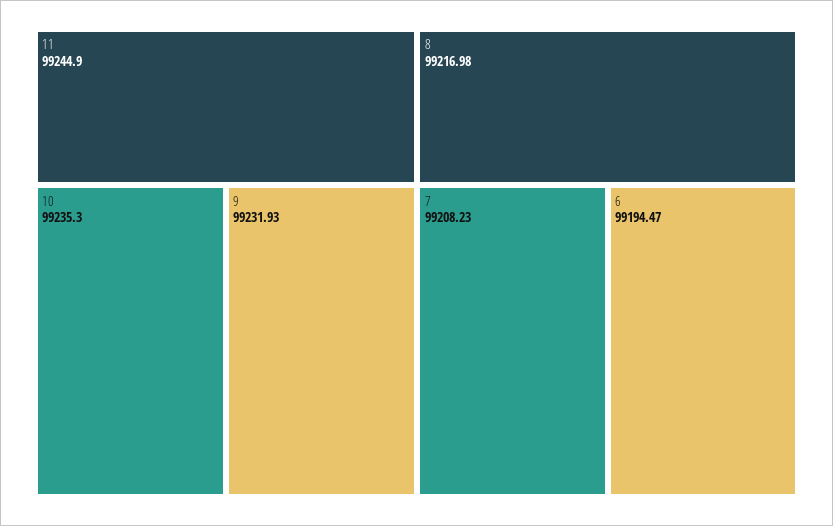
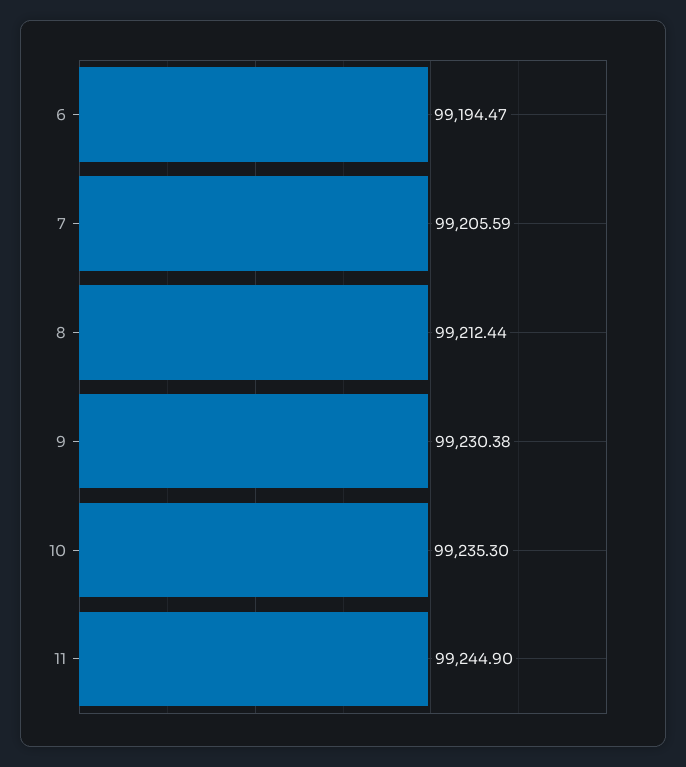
9: 99231.93 -> 99230.38
8: 99216.98 -> 99212.44
7: 99208.23 -> 99205.59

